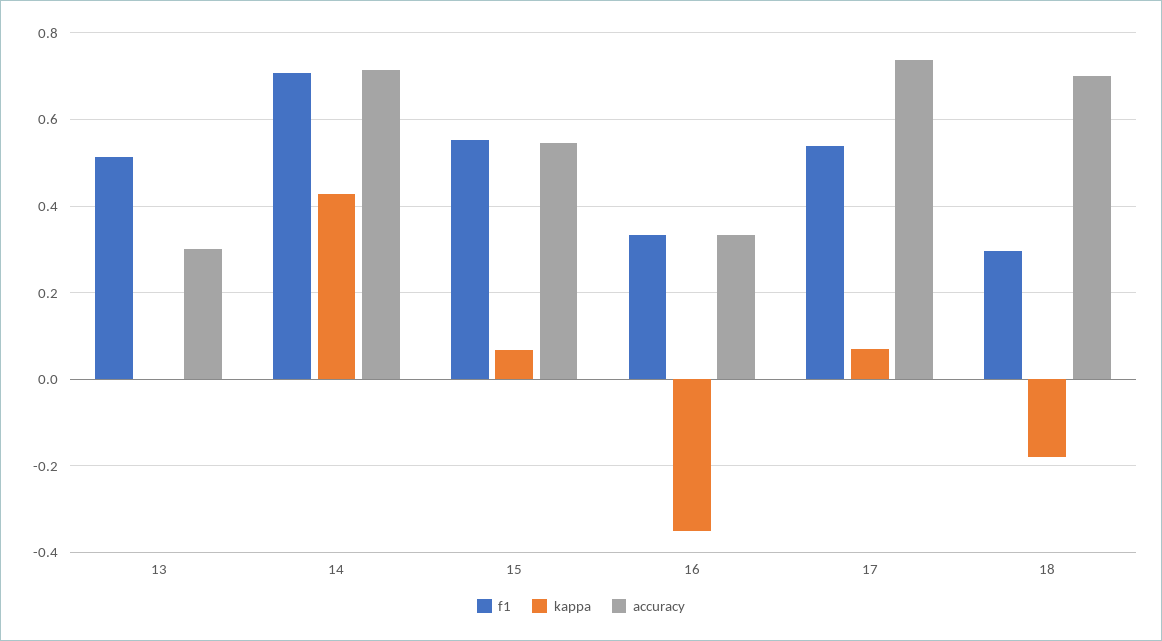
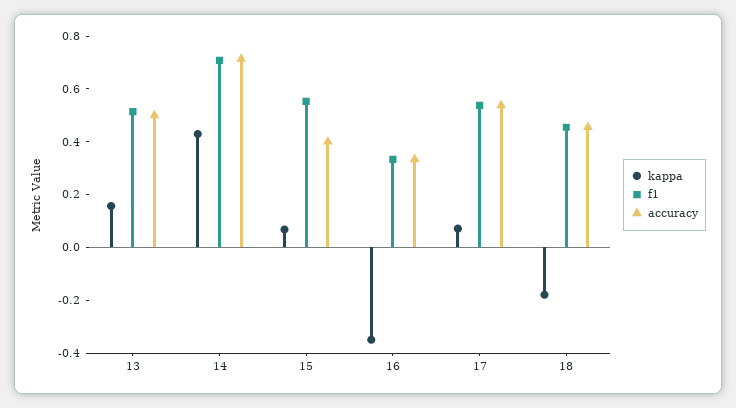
kappa, 13: 0 -> 0.15
accuracy, 13: 0.3 -> 0.5
accuracy, 15: 0.54 -> 0.4
accuracy, 17: 0.74 -> 0.55
f1, 18: 0.3 -> 0.45
accuracy, 18: 0.7 -> 0.45

